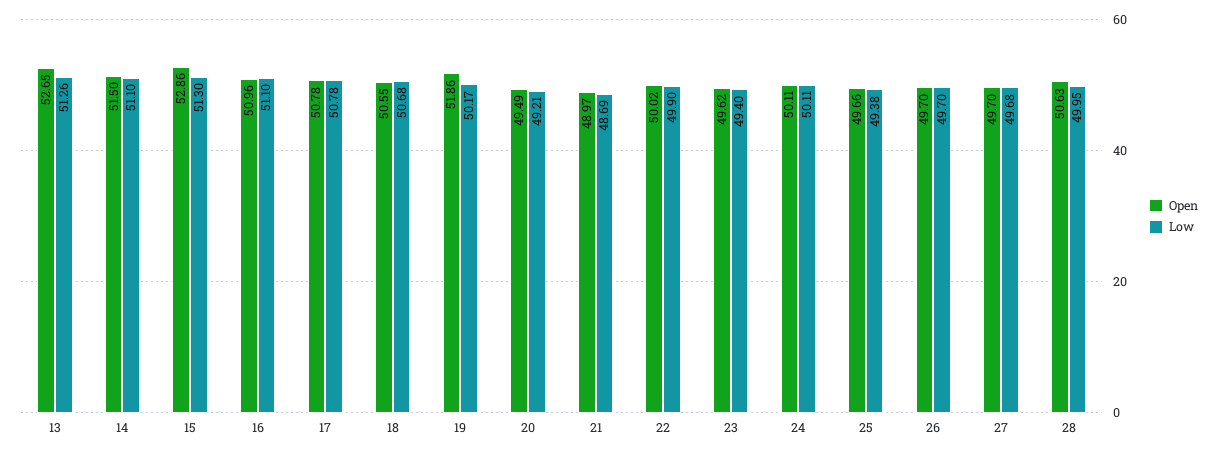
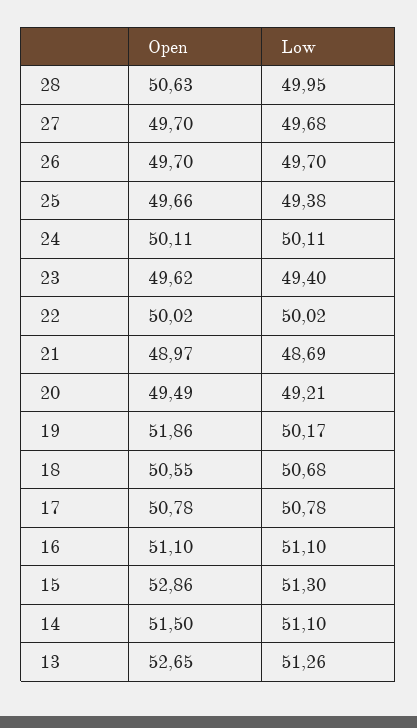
Open, 16: 50.96 -> 51.1
Low, 22: 49.9 -> 50.02

